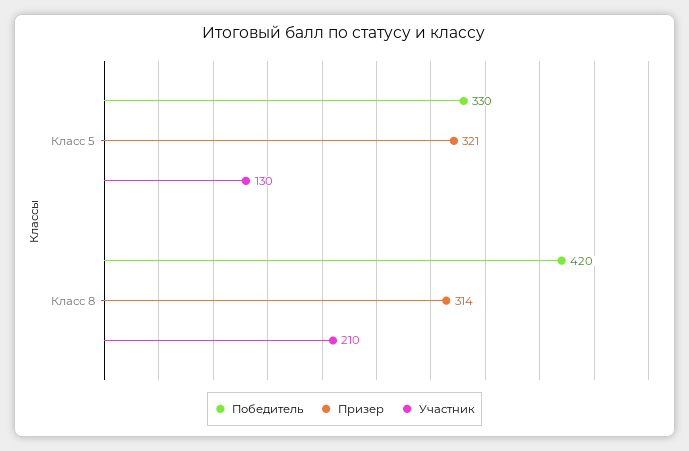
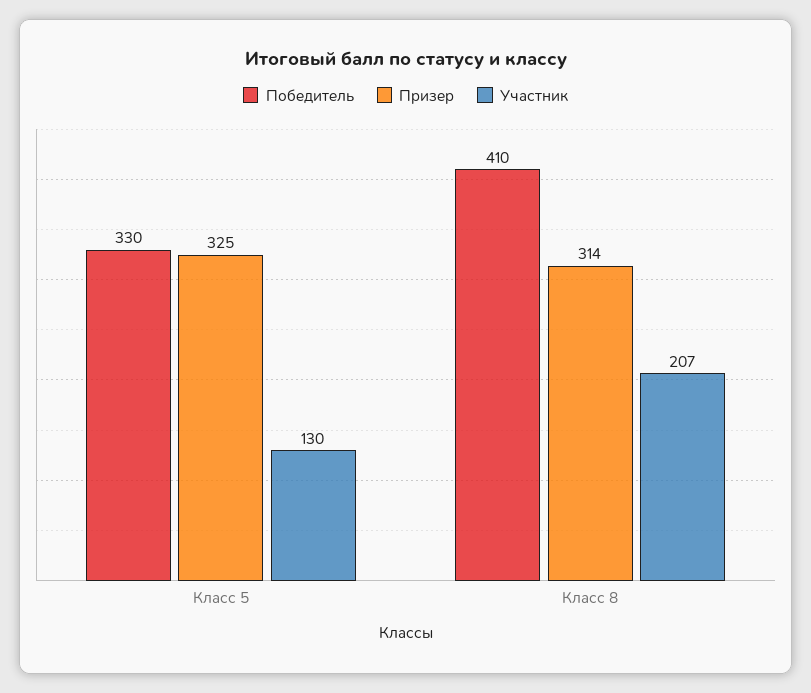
Призер, Класс 5: 321 -> 325
Победитель, Класс 8: 420 -> 410
Участник, Класс 8: 210 -> 207

